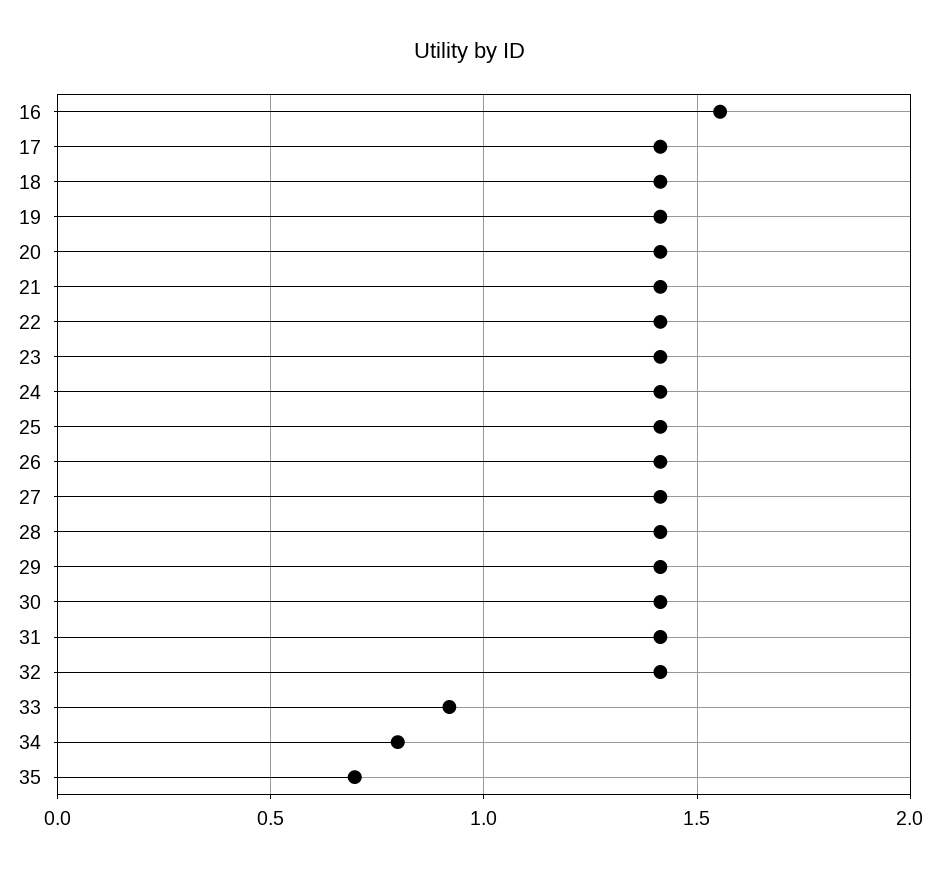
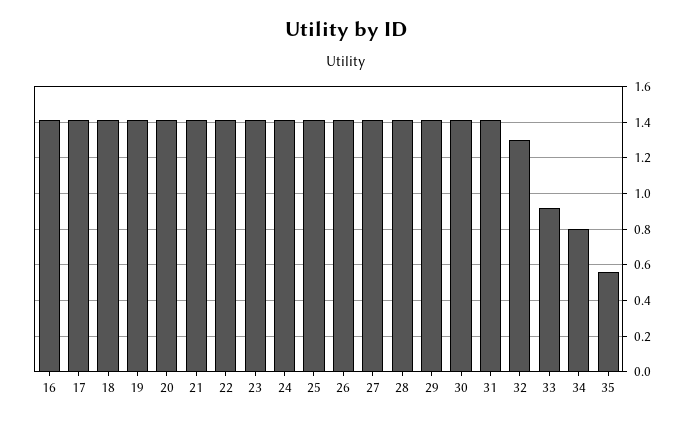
16: 1.55 -> 1.4
32: 1.4 -> 1.3
35: 0.7 -> 0.55

